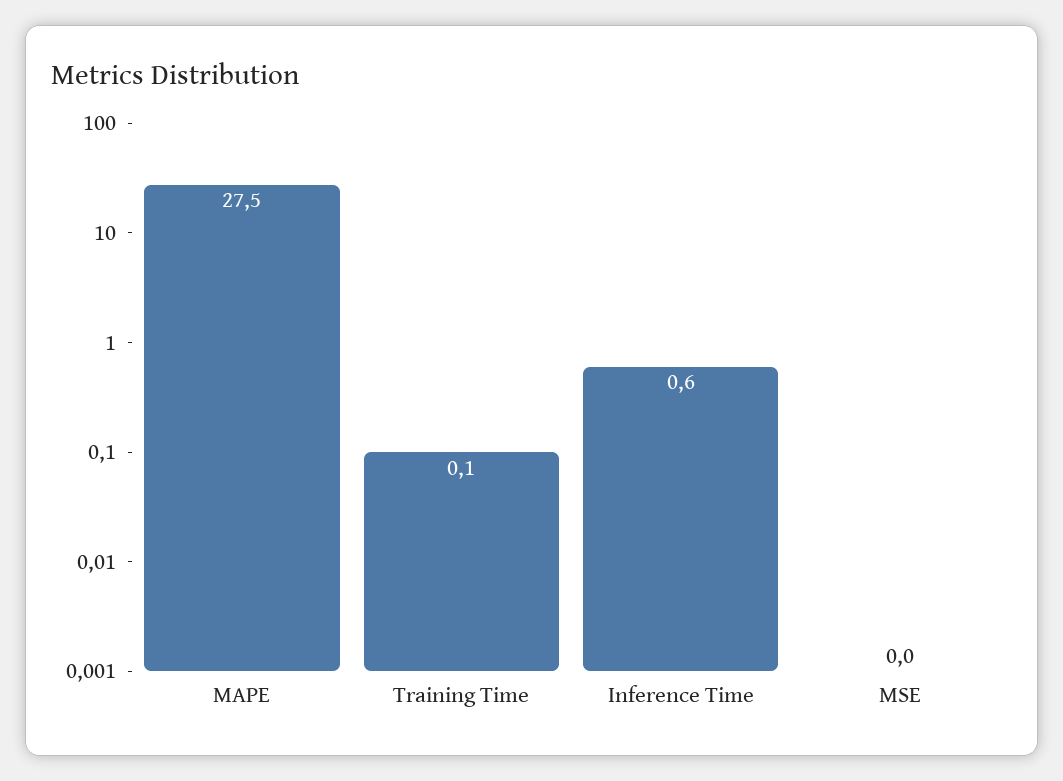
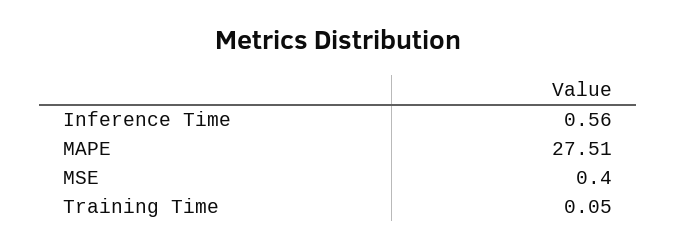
MSE: 0 -> 0.4

